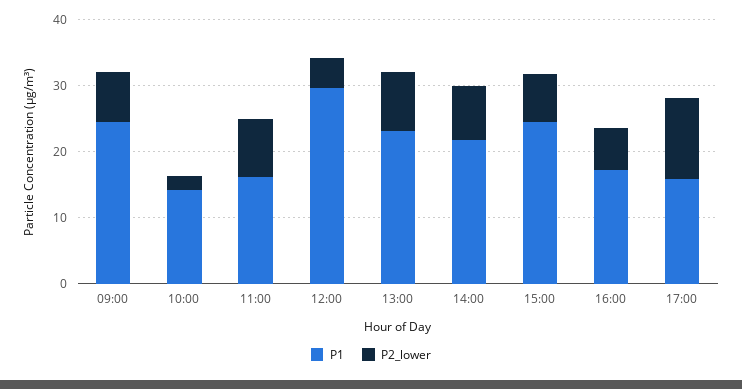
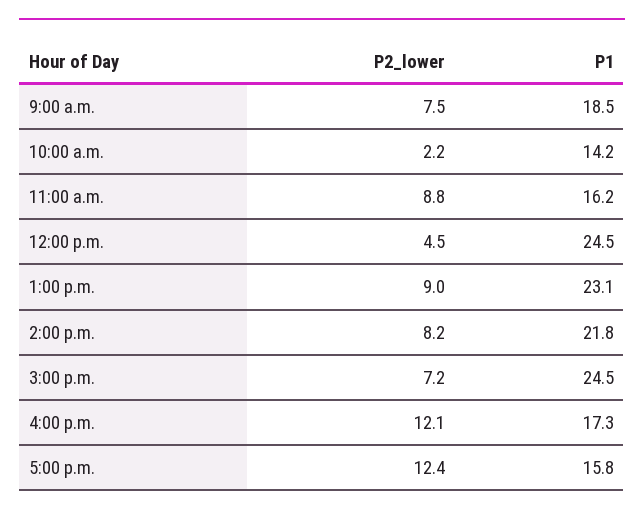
P1, 09:00: 24 -> 18.5
P1, 12:00: 30 -> 24.5
P2_lower, 16:00: 6 -> 12.1

